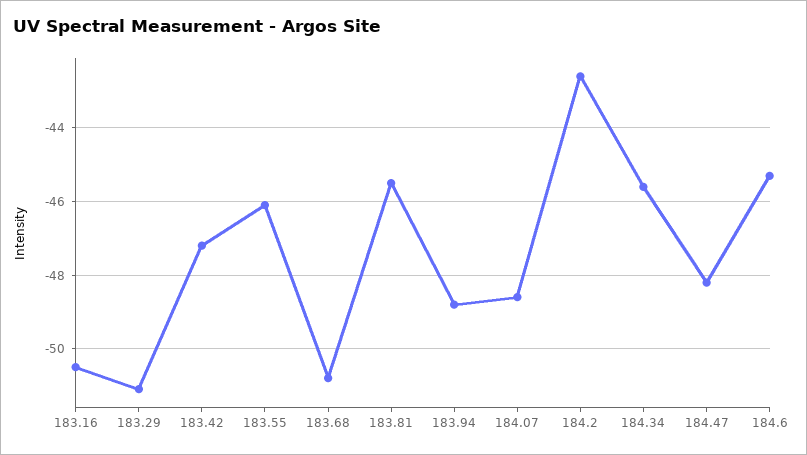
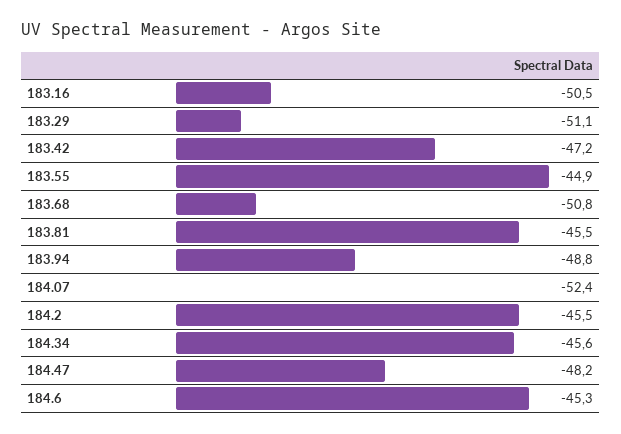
183.55: -46 -> -44.9
184.07: -48.5 -> -52.4
184.2: -42.5 -> -45.5

